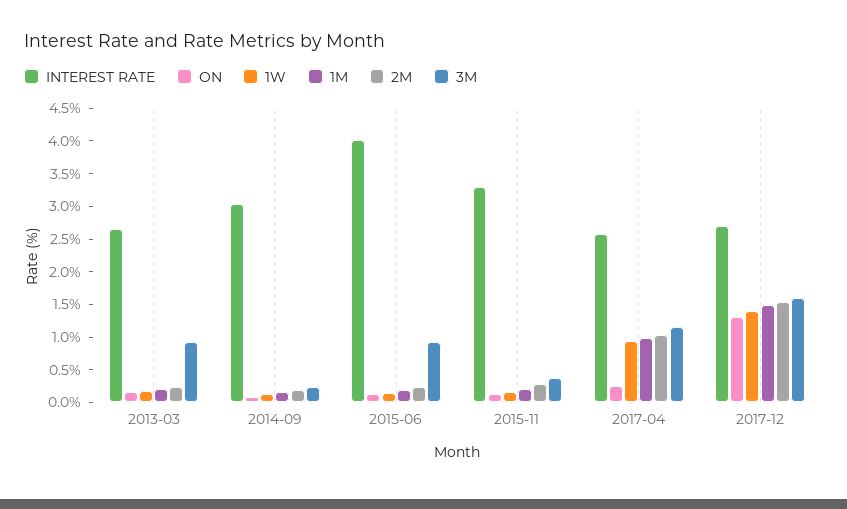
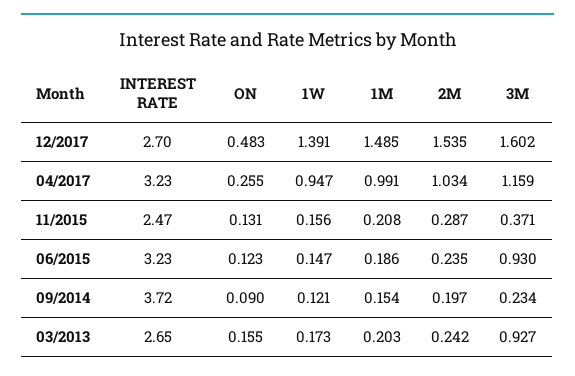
INTEREST RATE, 2014-09: 3 -> 3.72
INTEREST RATE, 2015-06: 4 -> 3.23
INTEREST RATE, 2015-11: 3.25 -> 2.47
INTEREST RATE, 2017-04: 2.5 -> 3.23
ON, 2017-12: 1.25 -> 0.483

